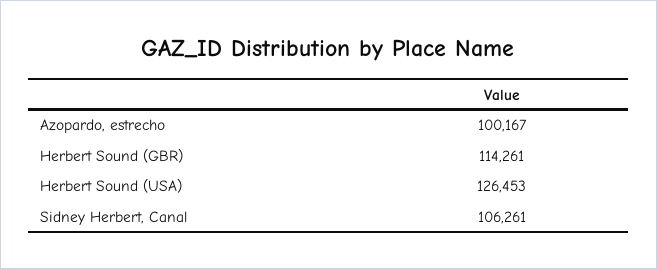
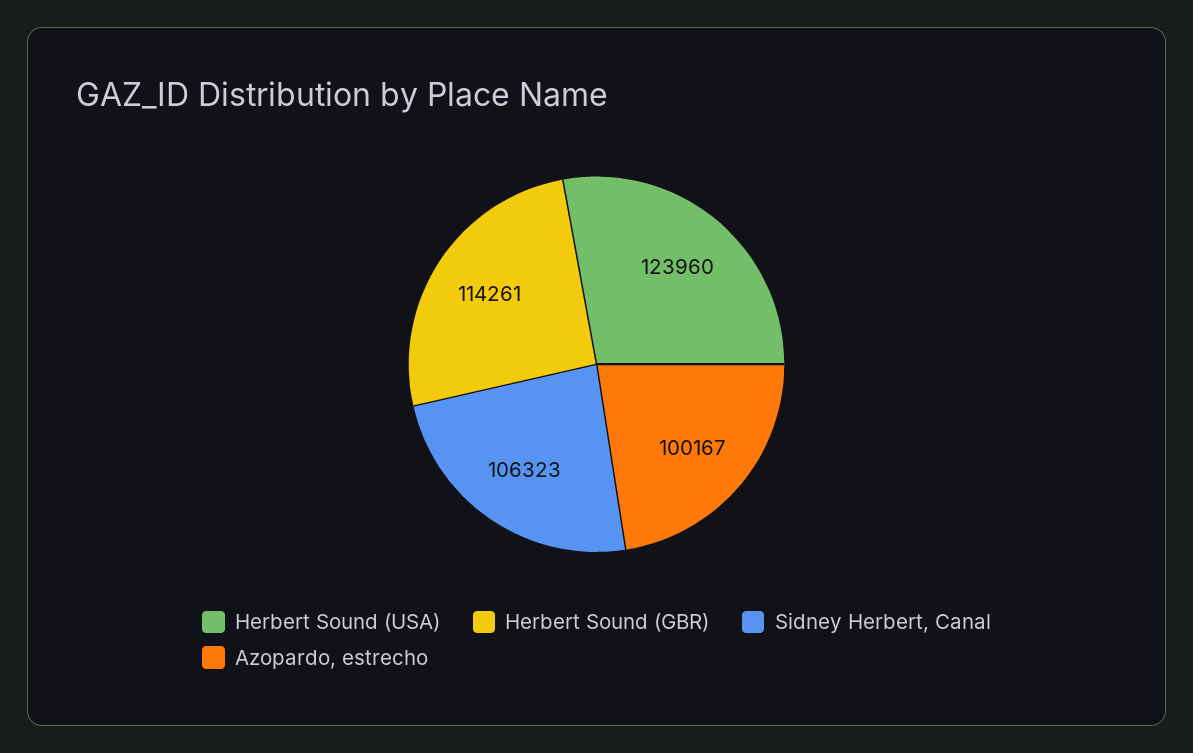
Herbert Sound (USA): 126453 -> 123960
Sidney Herbert, Canal: 106261 -> 106323

